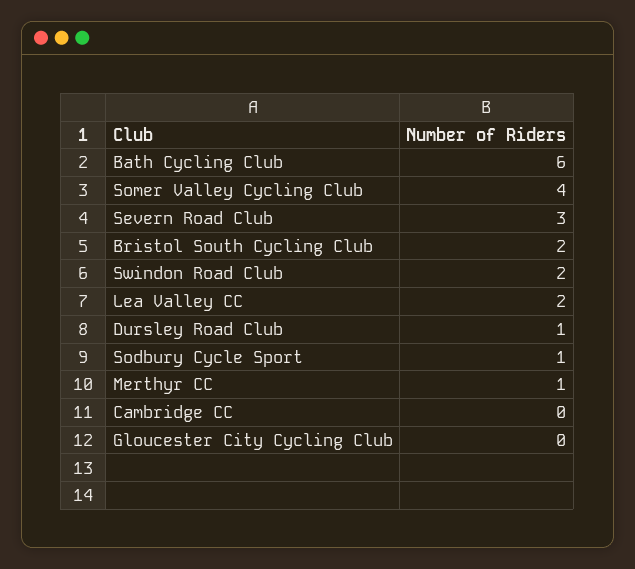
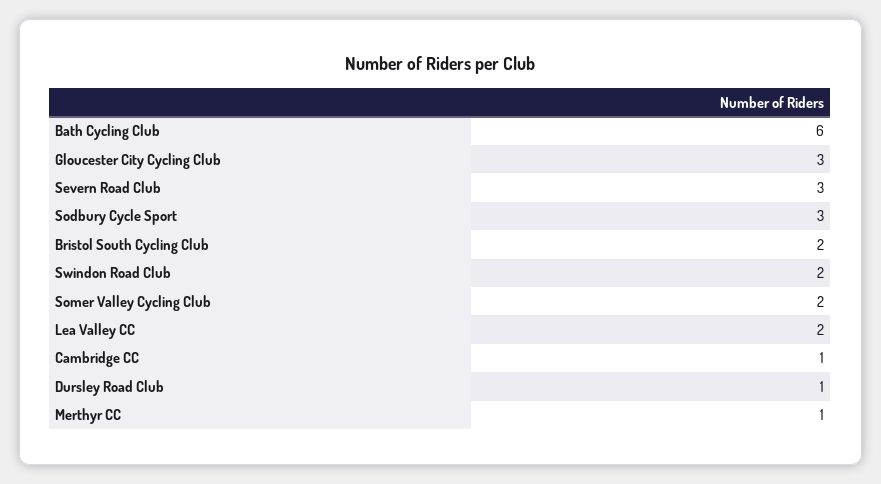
Somer Valley Cycling Club: 4 -> 2
Sodbury Cycle Sport: 1 -> 3
Cambridge CC: 0 -> 1
Gloucester City Cycling Club: 0 -> 3

